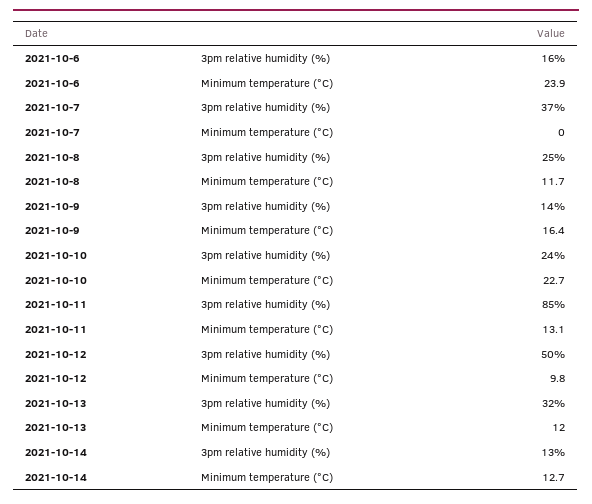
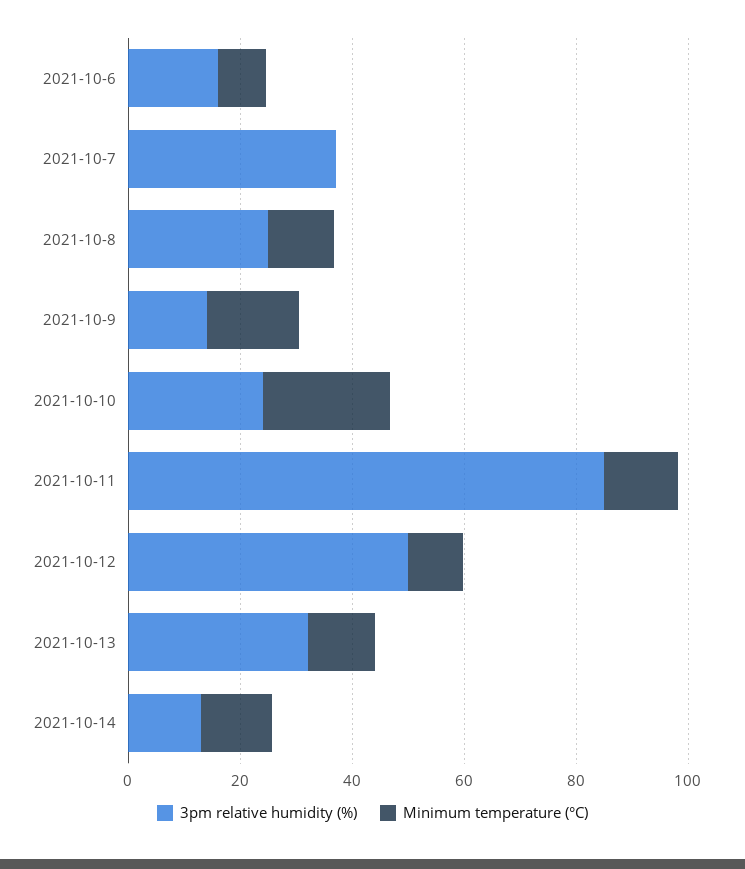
Minimum temperature (°C), 2021-10-6: 23.9 -> 10

